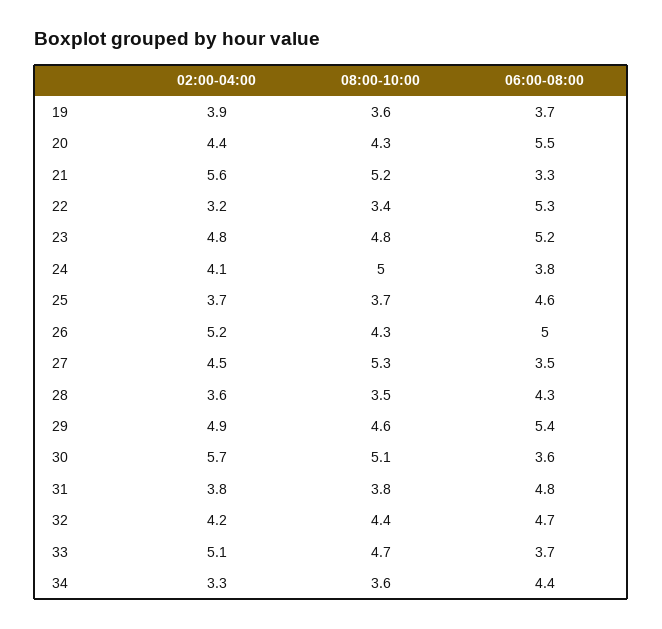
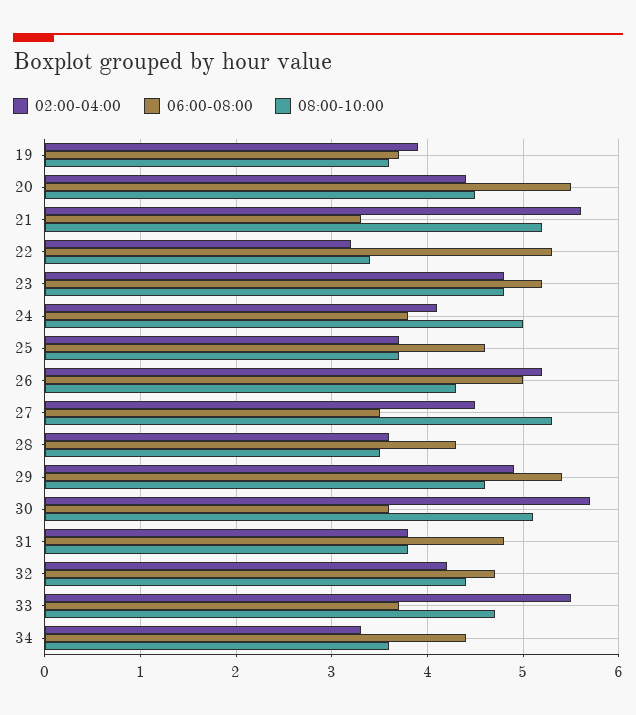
08:00-10:00, 20: 4.3 -> 4.5
02:00-04:00, 33: 5.1 -> 5.5

